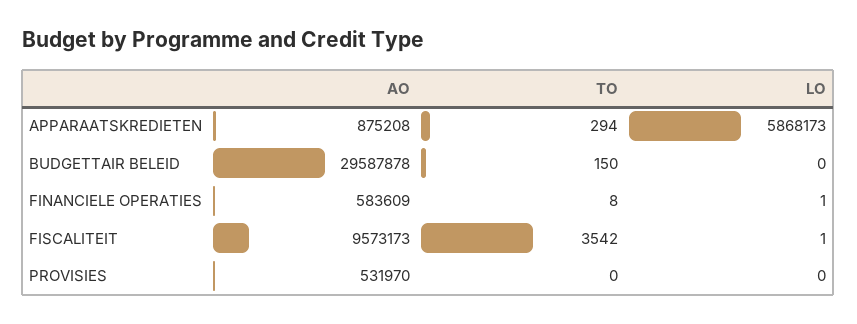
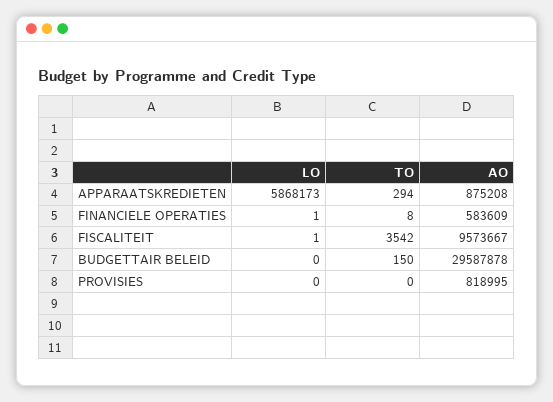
AO, FISCALITEIT: 9573173 -> 9573667
AO, PROVISIES: 531970 -> 818995

